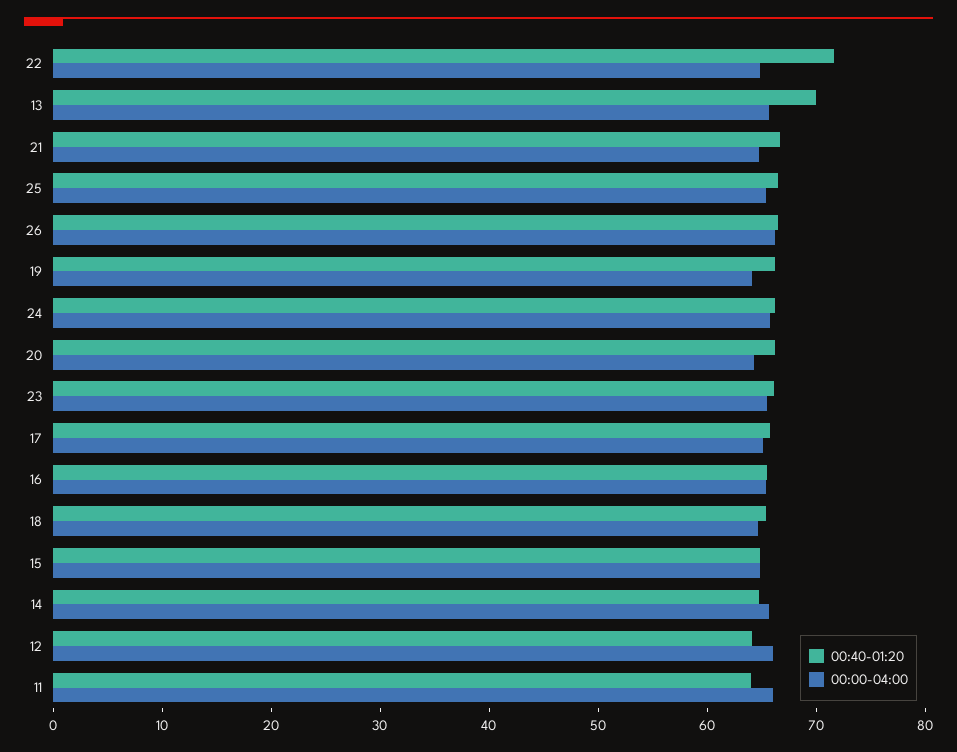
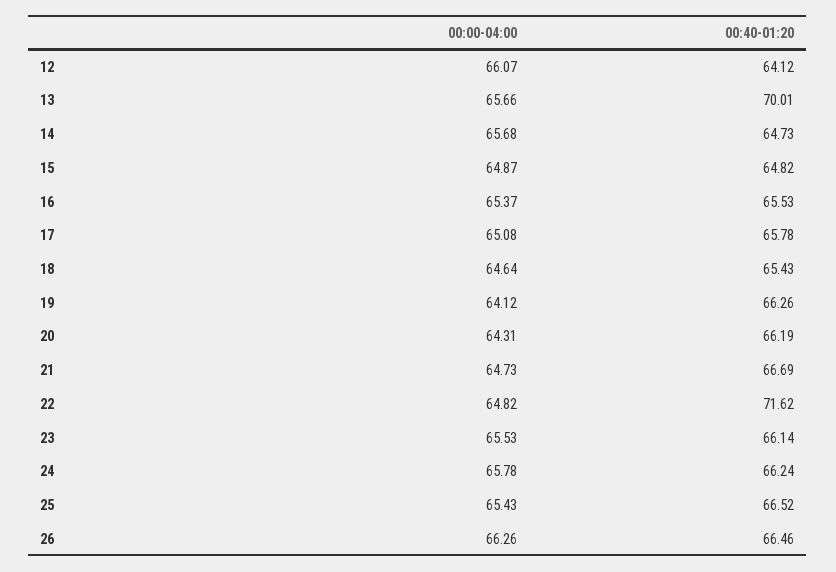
00:40-01:20, 11: 64 -> none
00:00-04:00, 11: 66 -> none

